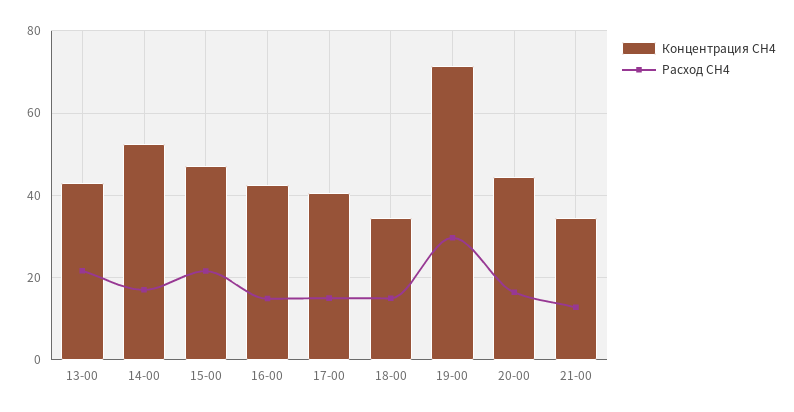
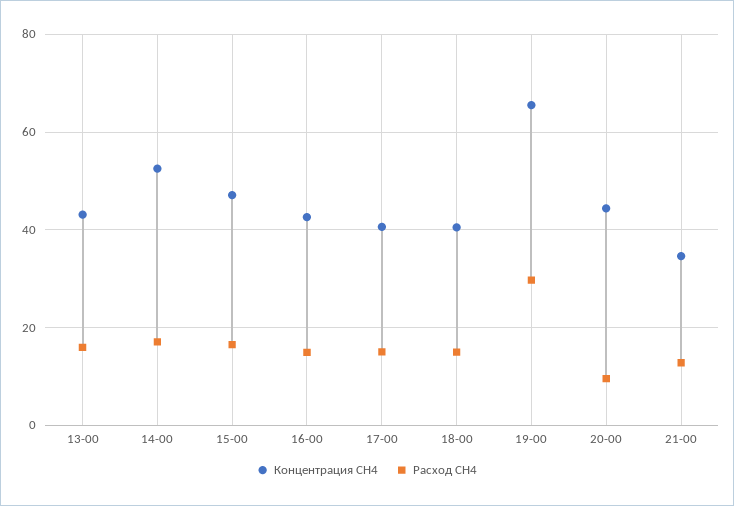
Расход СН4, 13-00: 22 -> 16
Расход СН4, 15-00: 22 -> 16
Концентрация СН4, 18-00: 34 -> 40
Концентрация СН4, 19-00: 72 -> 66
Расход СН4, 20-00: 16 -> 10

